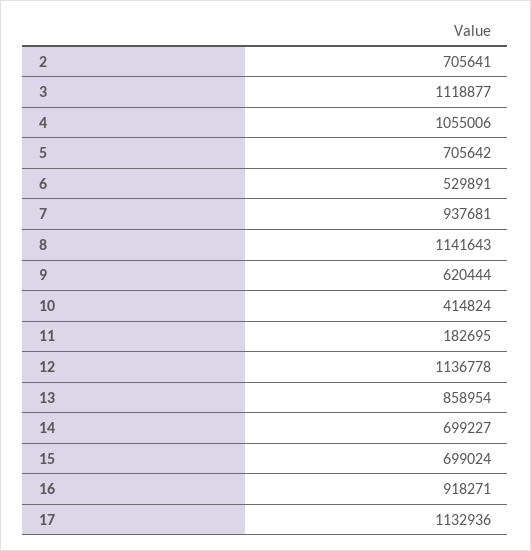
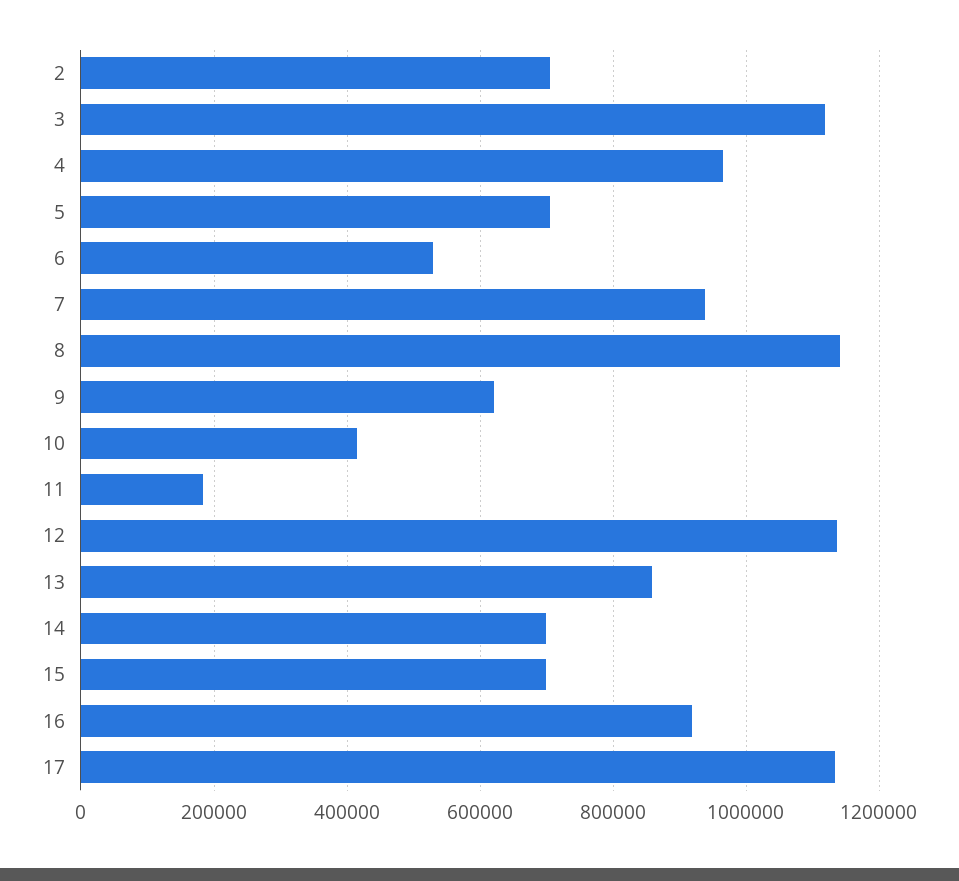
4: 1055006 -> 960000

